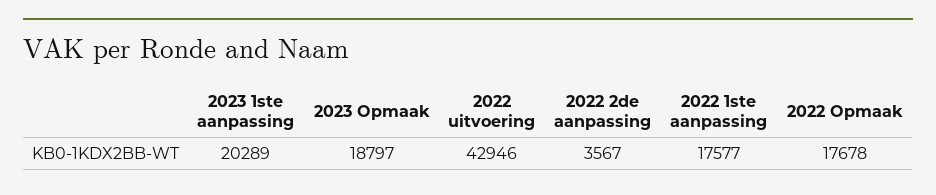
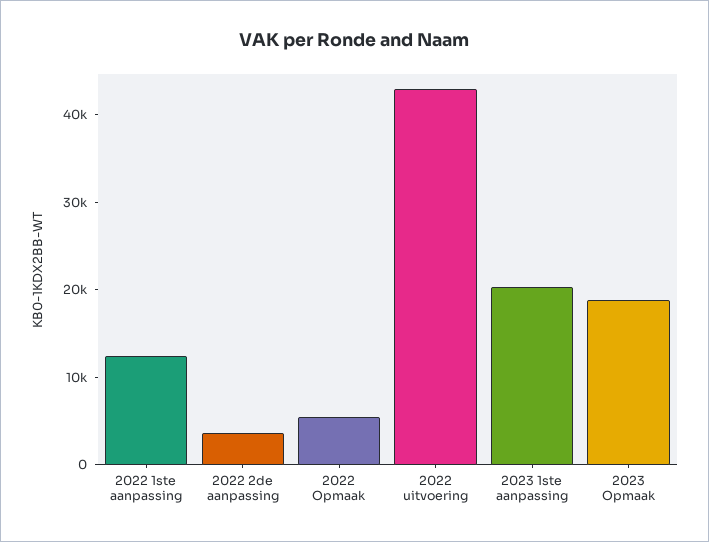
2022 1ste aanpassing: 17577 -> 12000
2022 Opmaak: 17678 -> 6000

